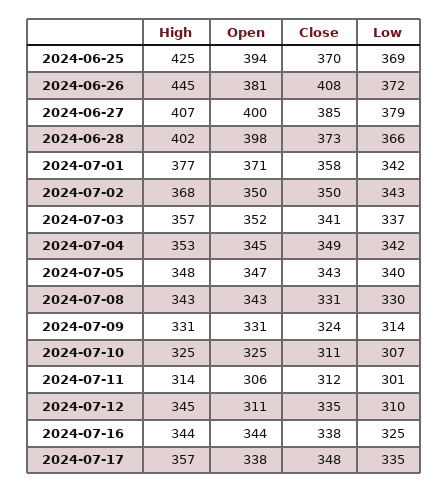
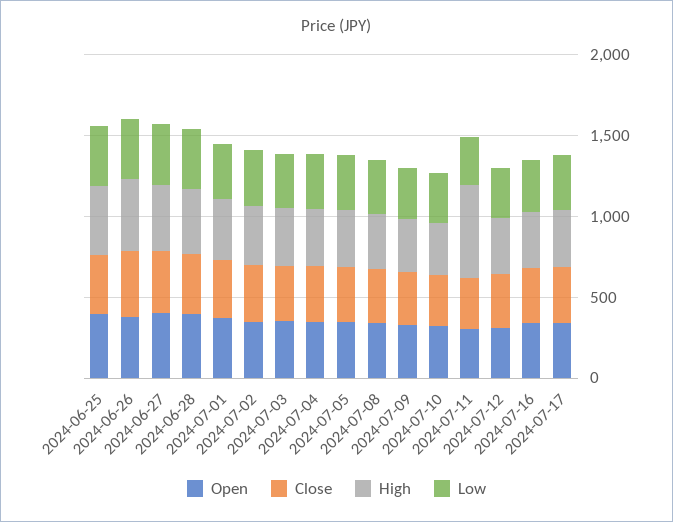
High, 2024-07-11: 314 -> 600

